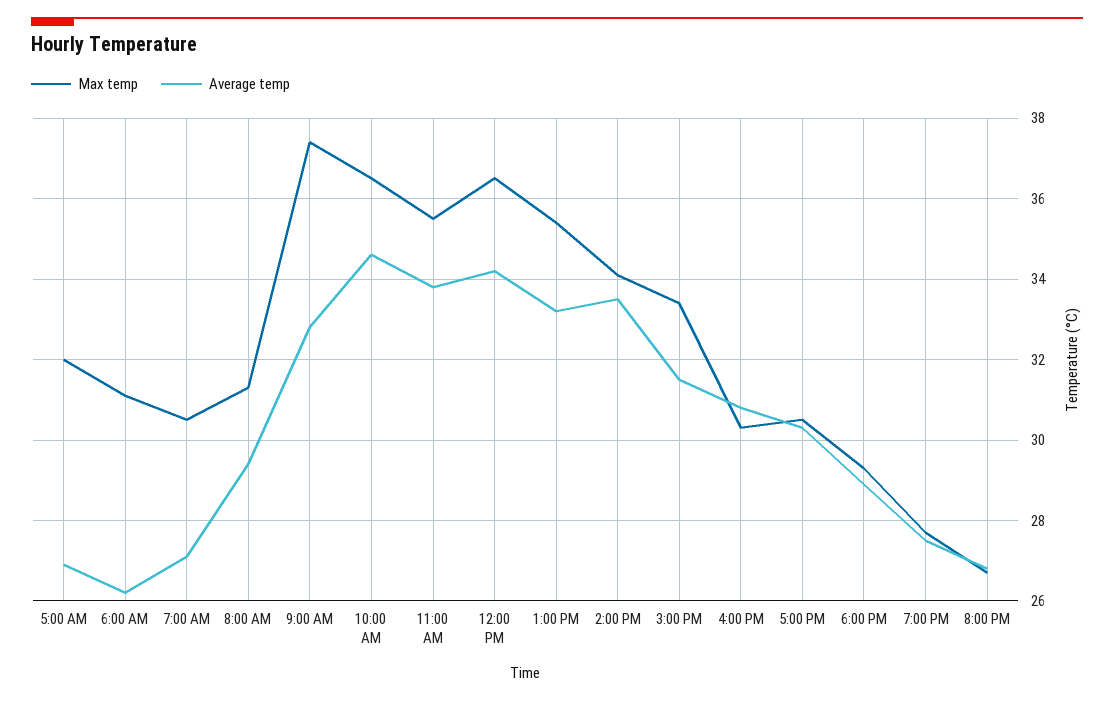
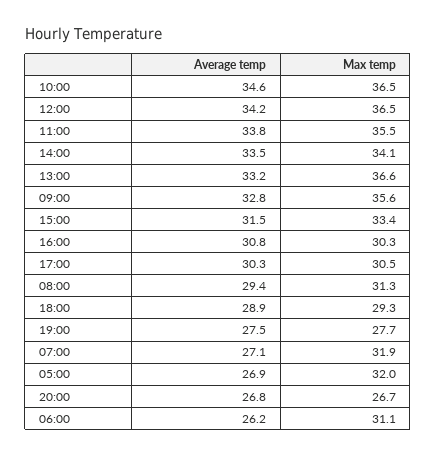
Max temp, 7:00 AM: 30.5 -> 31.9
Max temp, 9:00 AM: 37.5 -> 35.6
Max temp, 1:00 PM: 35.5 -> 36.6

